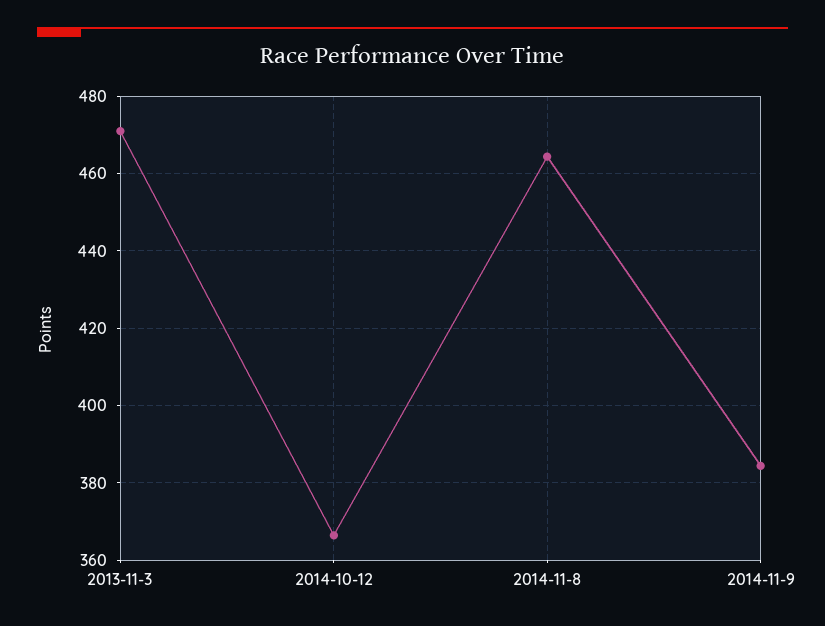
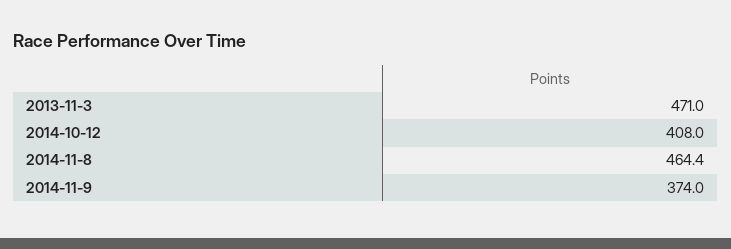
2014-10-12: 366 -> 408
2014-11-9: 384 -> 374

